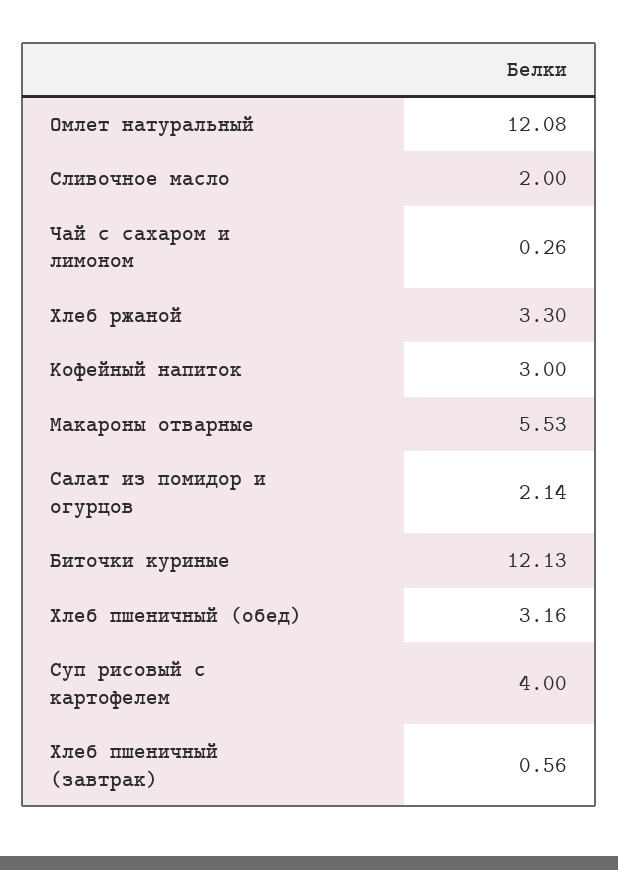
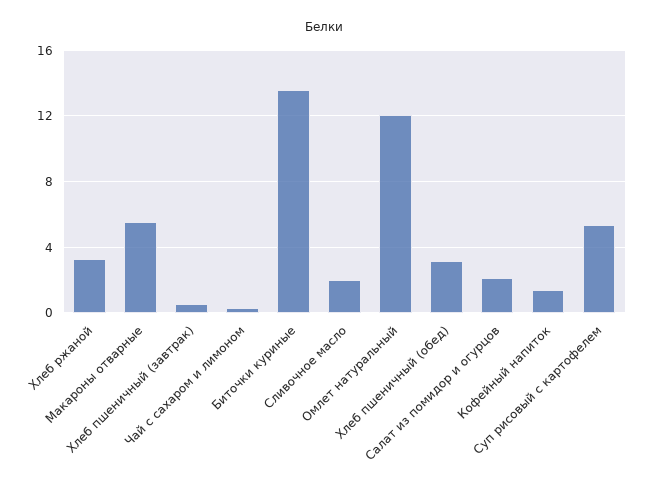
Кофейный напиток: 3 -> 1.5
Биточки куриные: 12.13 -> 13.5
Суп рисовый с картофелем: 4 -> 5.5

